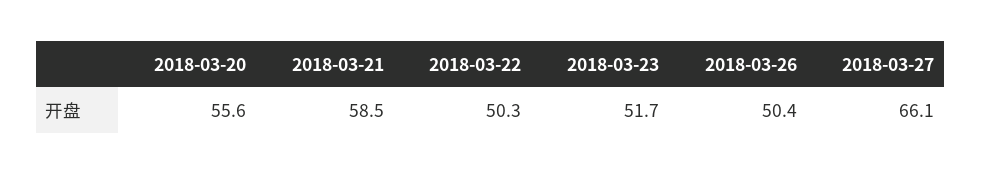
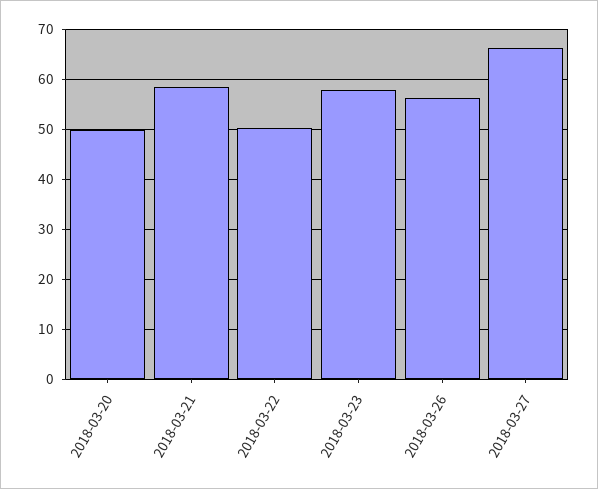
2018-03-20: 55.6 -> 50
2018-03-23: 51.7 -> 58
2018-03-26: 50.4 -> 56

